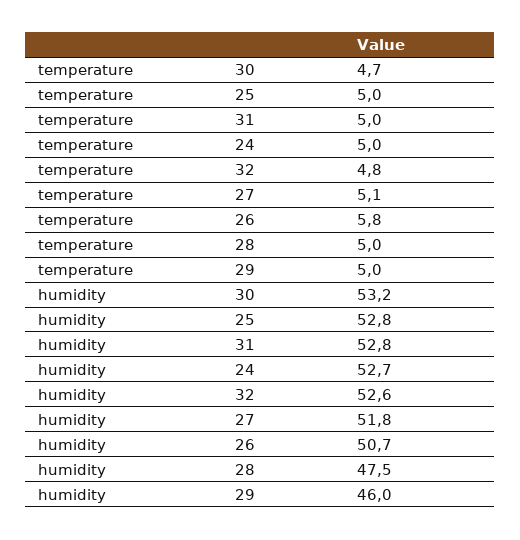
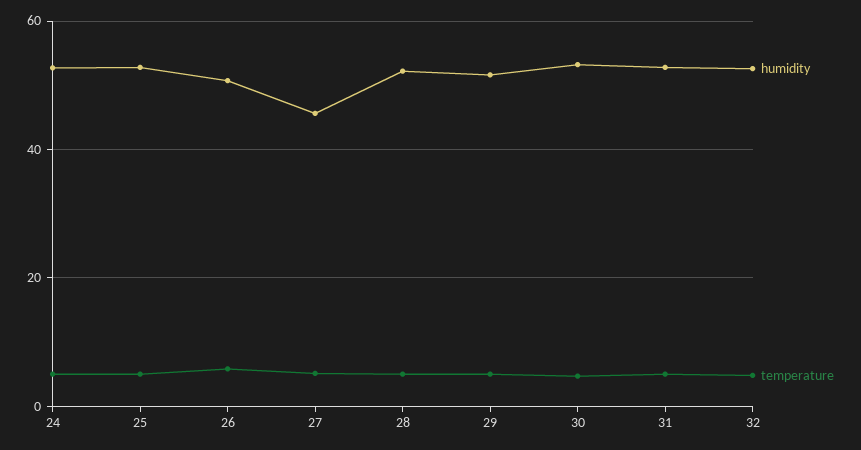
humidity, 27: 51.8 -> 46
humidity, 28: 47.5 -> 52
humidity, 29: 46 -> 52

